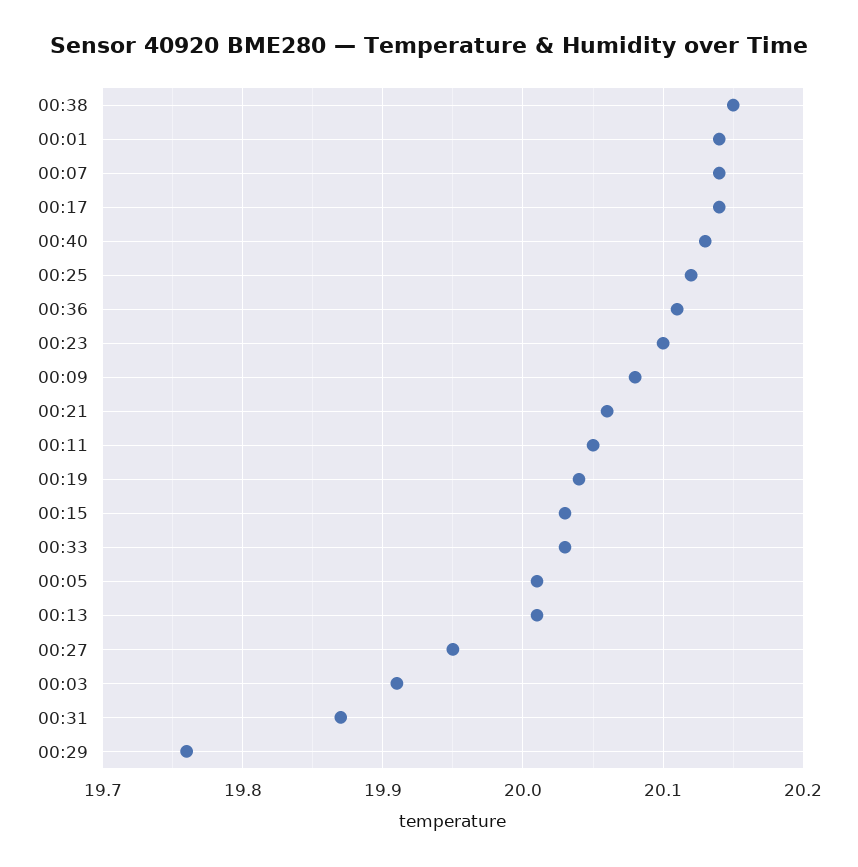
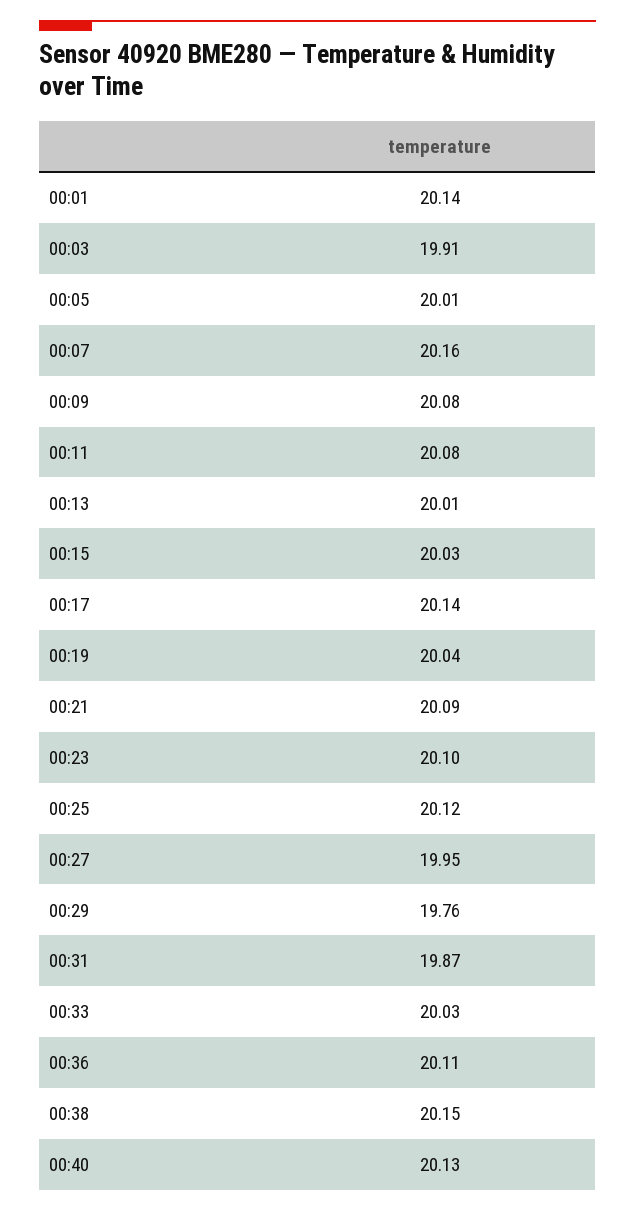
00:07: 20.14 -> 20.16
00:21: 20.06 -> 20.09
00:11: 20.05 -> 20.08

